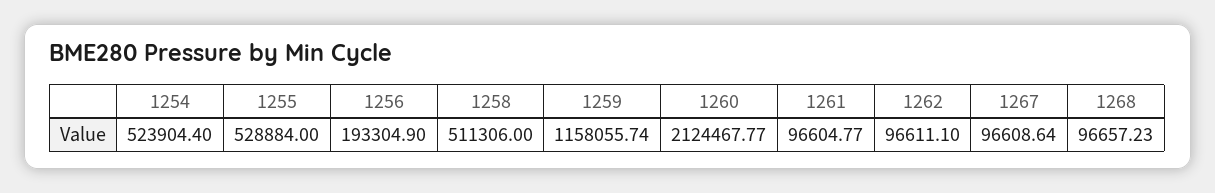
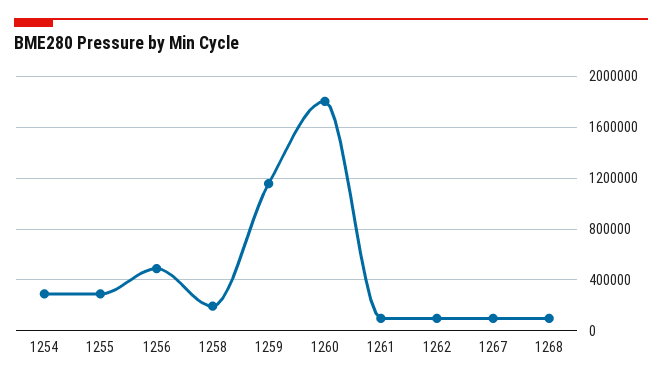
1254: 523904.4 -> 300000
1255: 528884 -> 300000
1256: 193304.9 -> 500000
1258: 511306 -> 200000
1260: 2124467.77 -> 1800000

